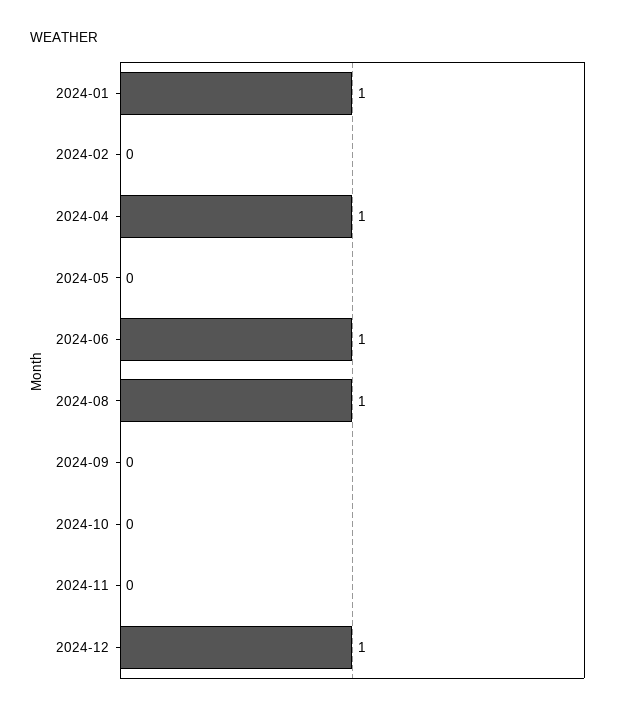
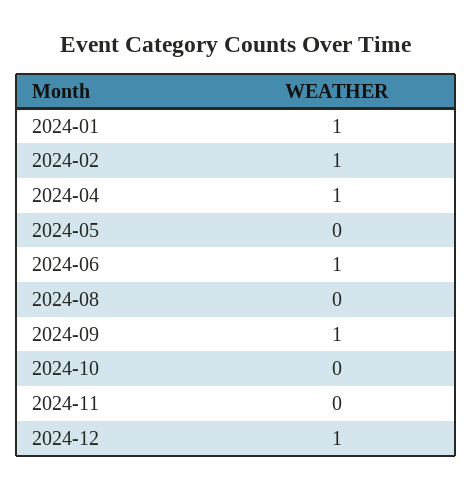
2024-02: 0 -> 1
2024-08: 1 -> 0
2024-09: 0 -> 1

